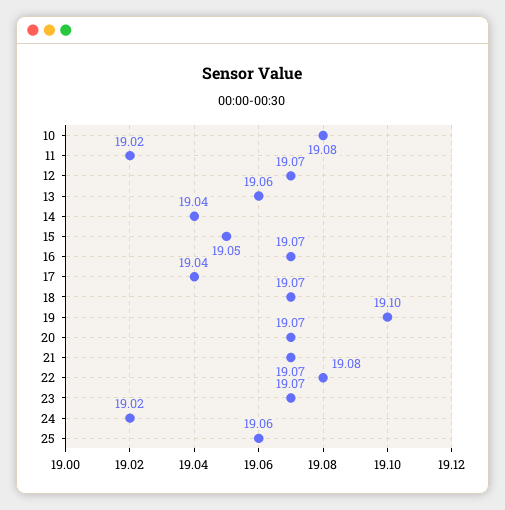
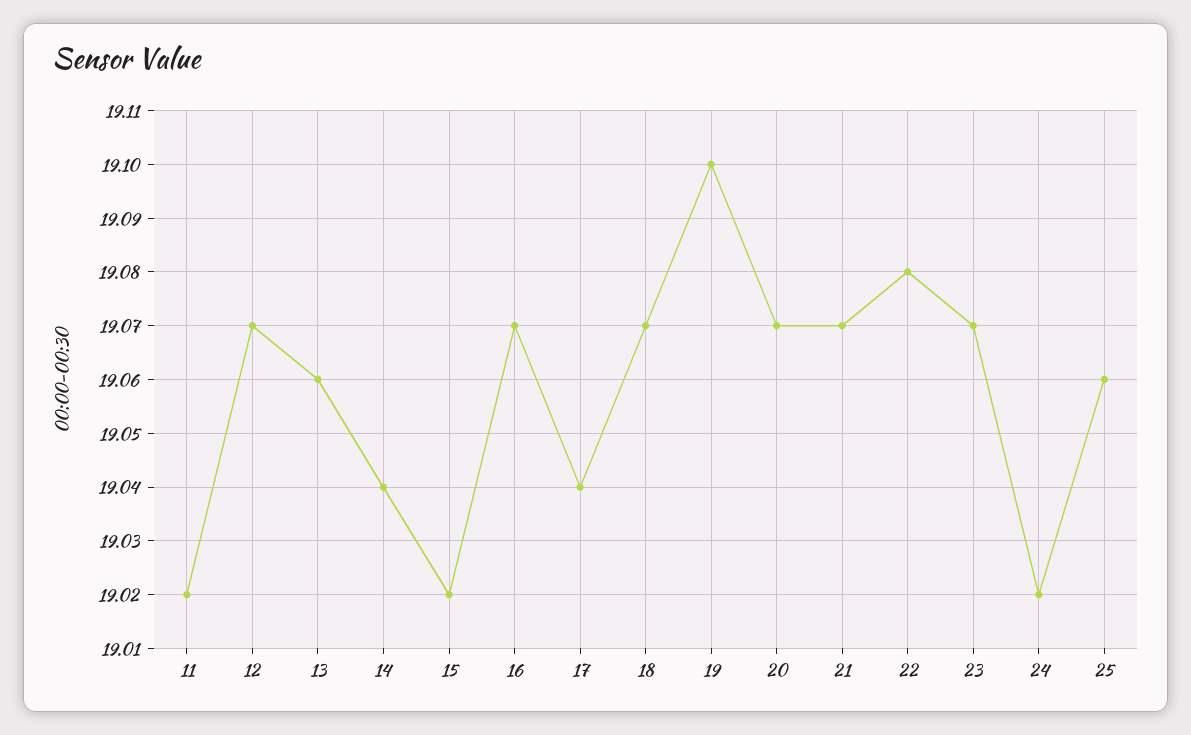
10: 19.08 -> none
15: 19.05 -> 19.02

